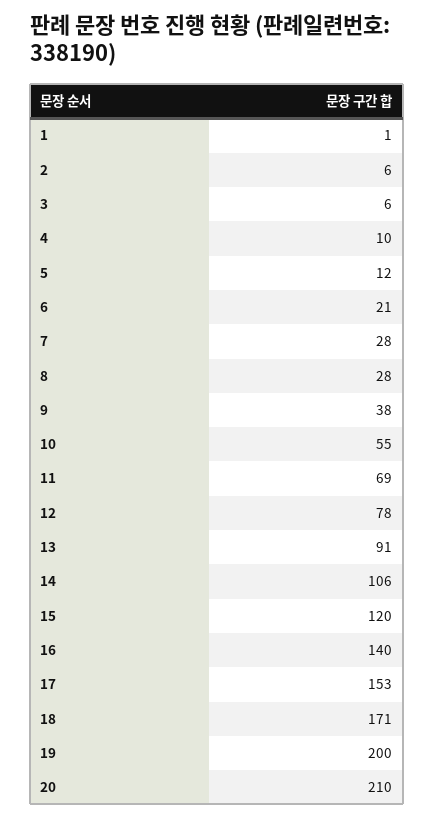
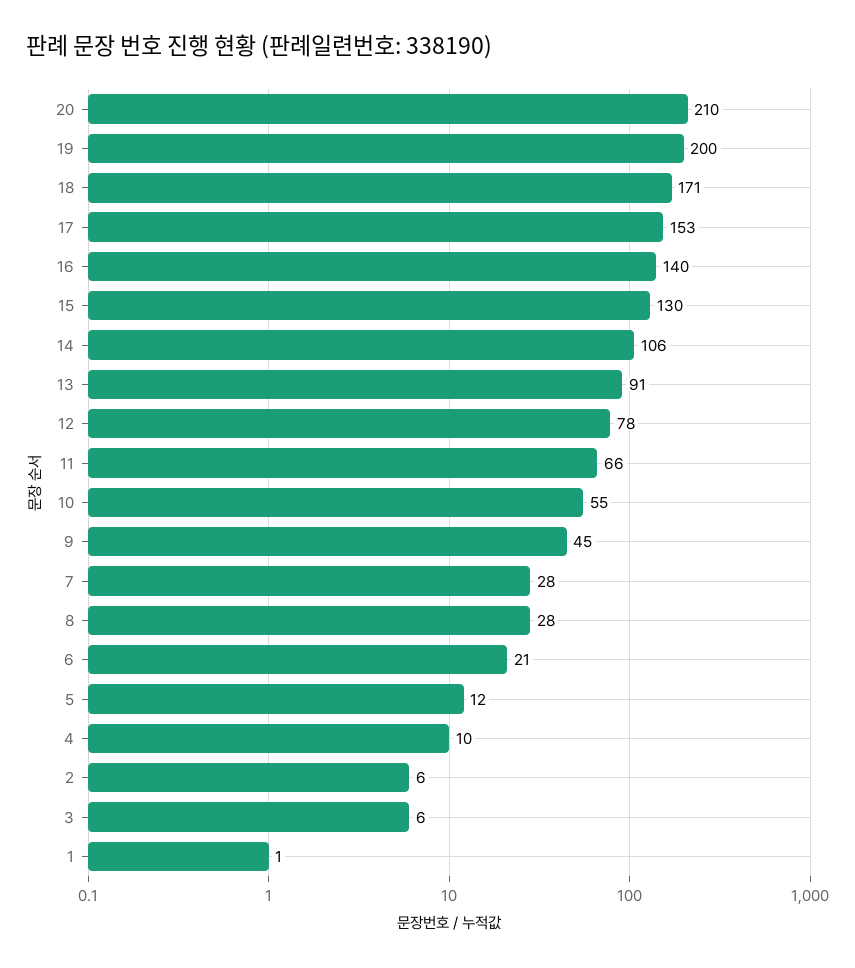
9: 38 -> 45
11: 69 -> 66
15: 120 -> 130

